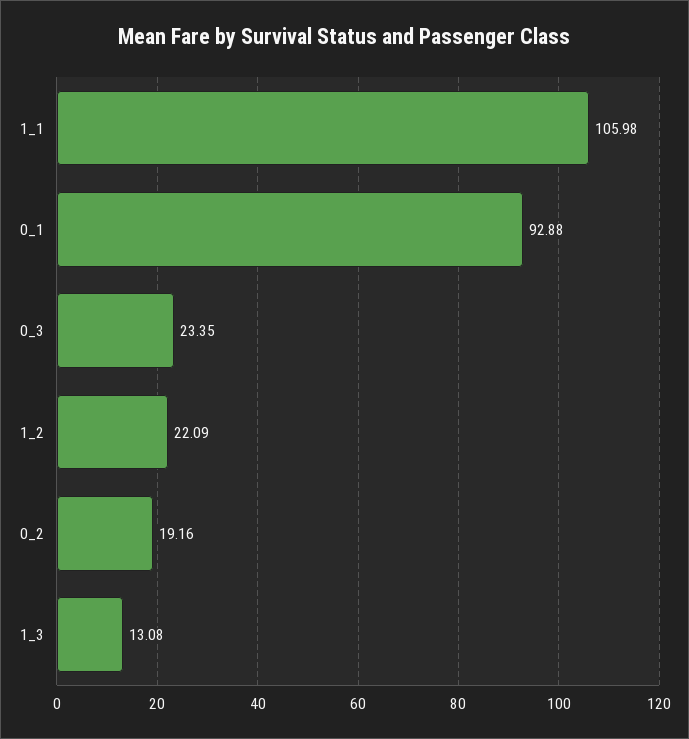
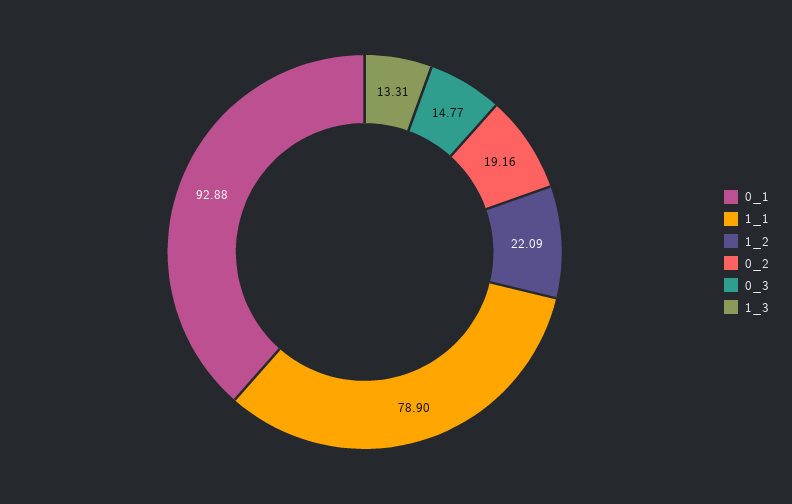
1_1: 105.98 -> 78.9
0_3: 23.35 -> 14.77
1_3: 13.08 -> 13.31

